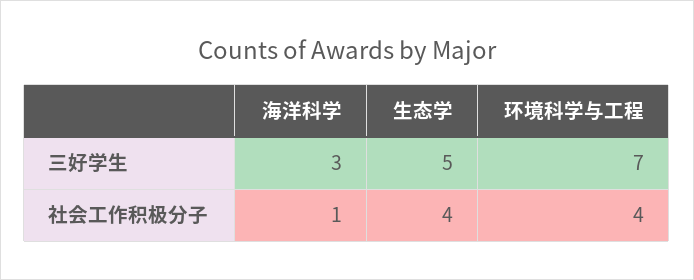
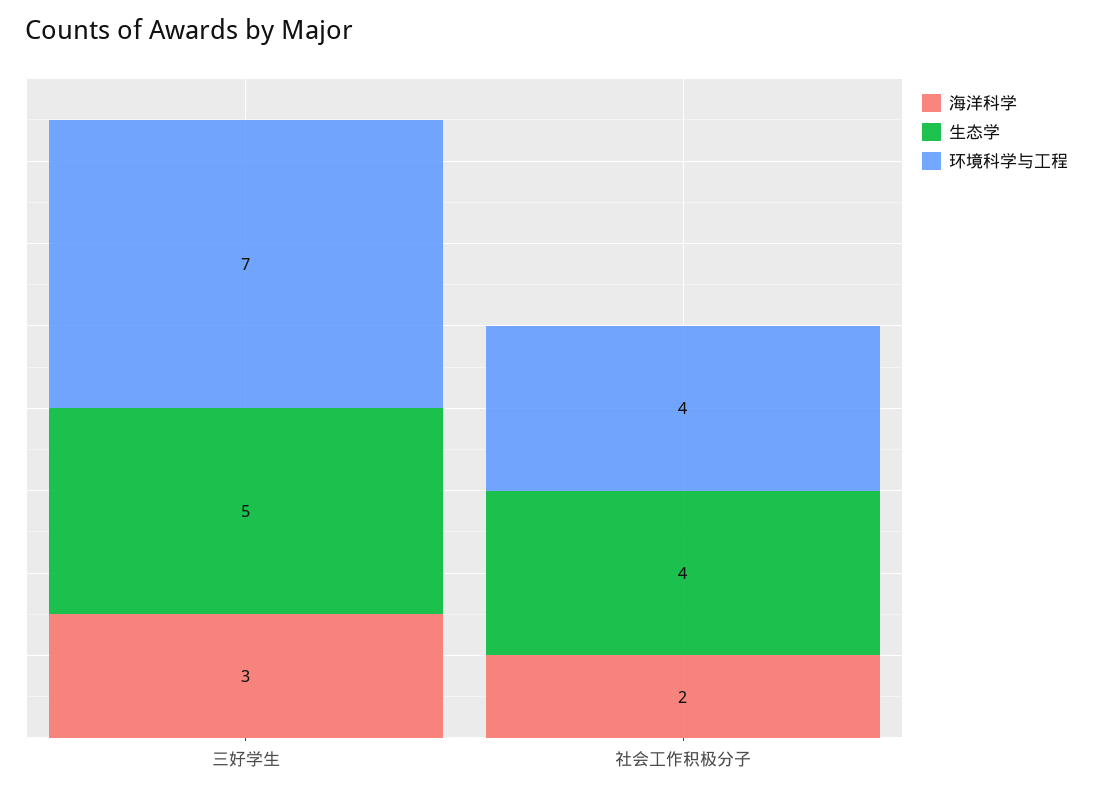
海洋科学, 社会工作积极分子: 1 -> 2

